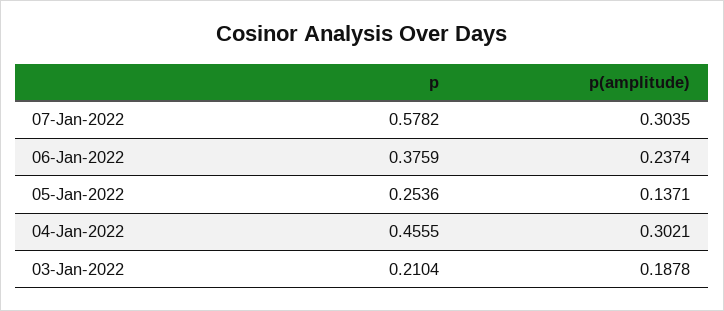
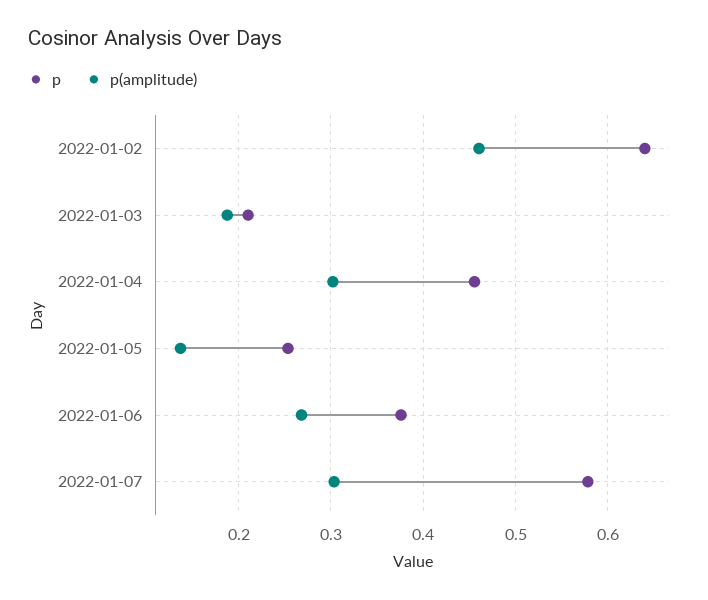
p(amplitude), 06-Jan-2022: 0.2374 -> 0.27
p, 2022-01-02: none -> 0.64
p(amplitude), 2022-01-02: none -> 0.46

